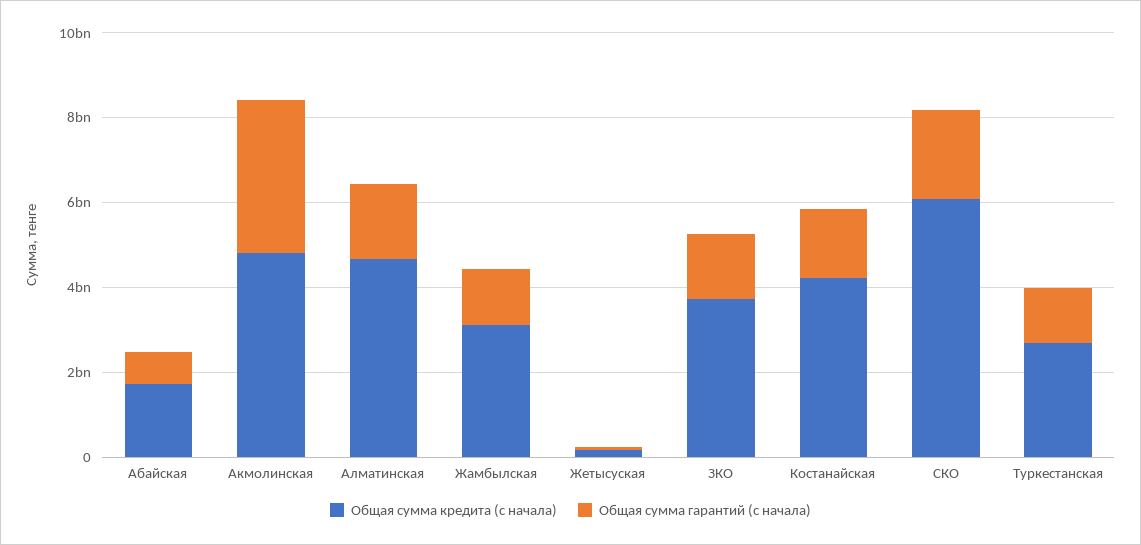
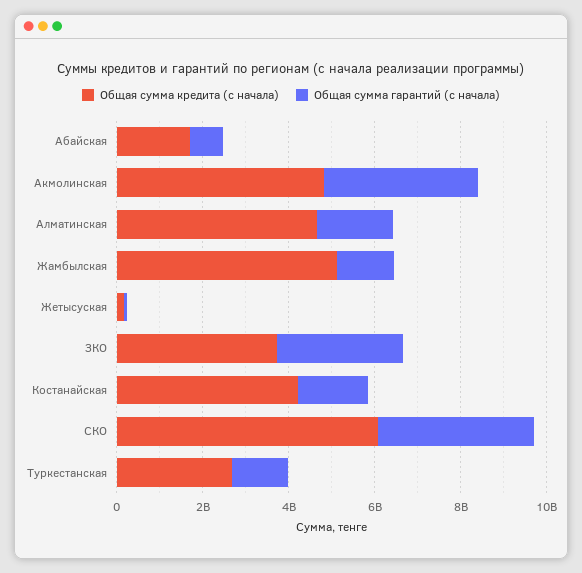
Общая сумма кредита (с начала), Жамбылская: 3000000000 -> 5000000000
Общая сумма гарантий (с начала), ЗКО: 1500000000 -> 3000000000
Общая сумма гарантий (с начала), СКО: 2000000000 -> 3500000000

